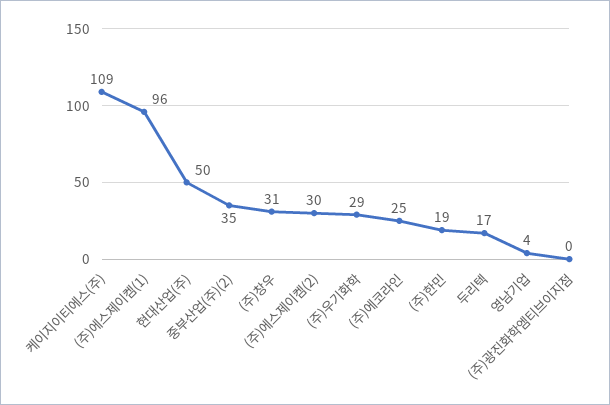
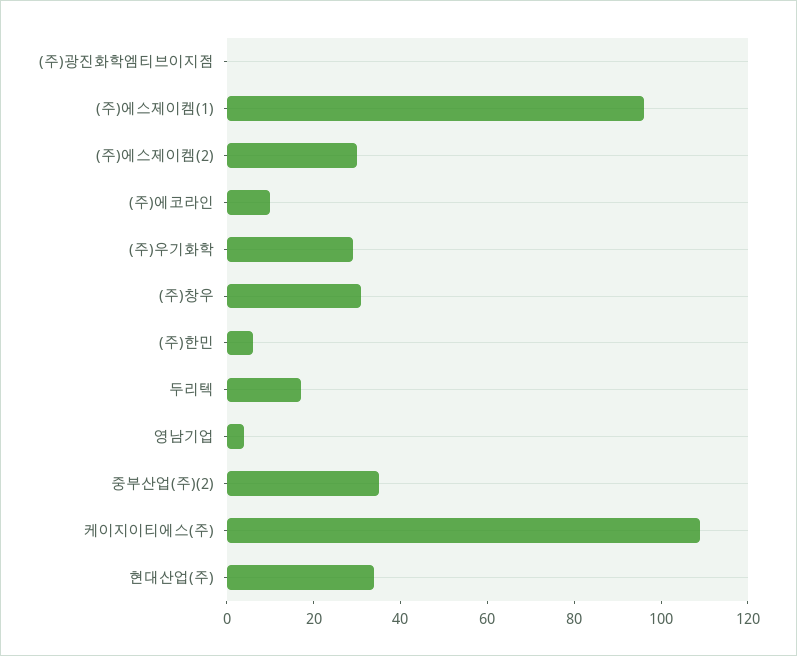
현대산업(주): 50 -> 35
(주)에코라인: 25 -> 10
(주)한민: 19 -> 5

